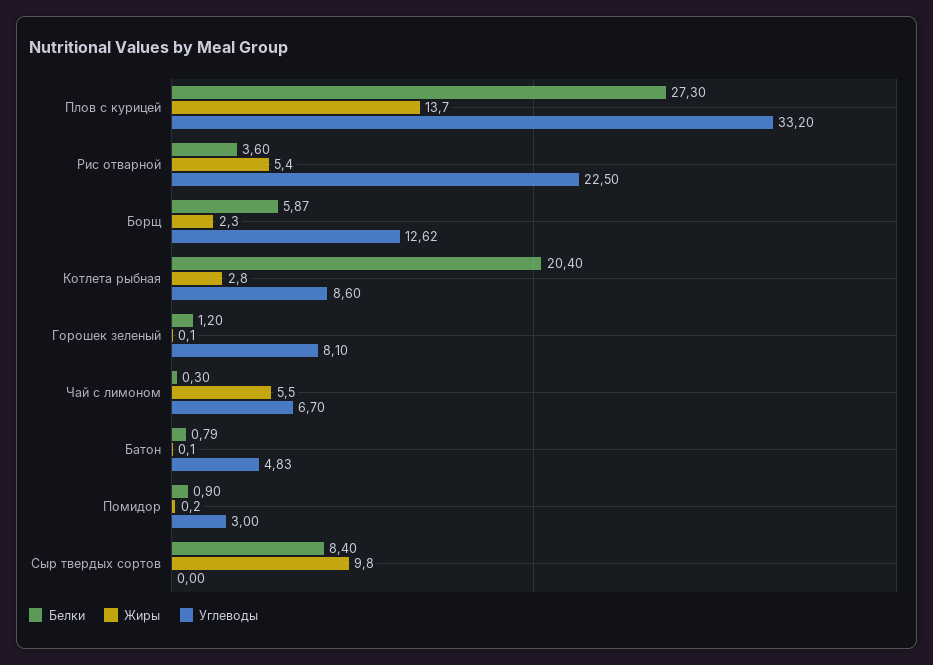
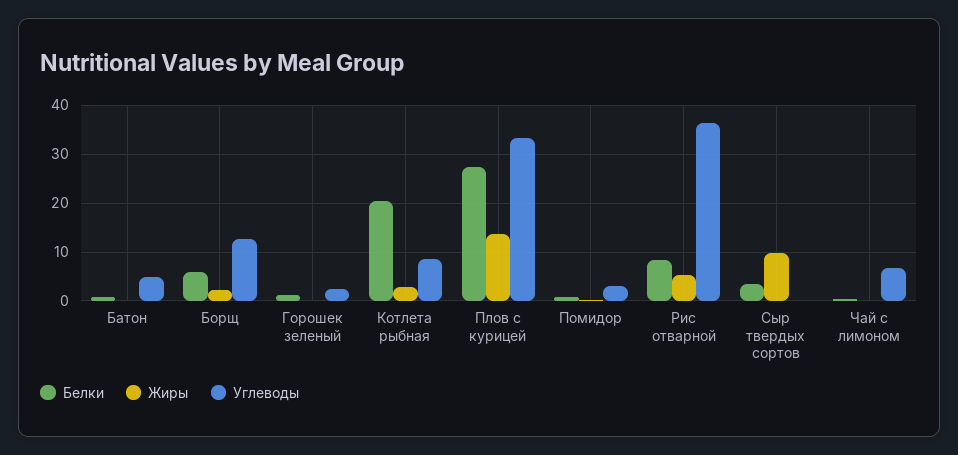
Белки, Рис отварной: 3.6 -> 8
Углеводы, Рис отварной: 22.5 -> 36
Углеводы, Горошек зеленый: 8.1 -> 2
Жиры, Чай с лимоном: 5.5 -> 0
Белки, Сыр твердых сортов: 8.4 -> 4

